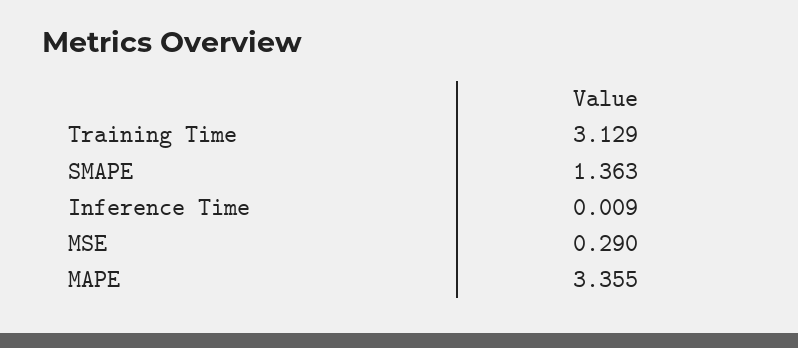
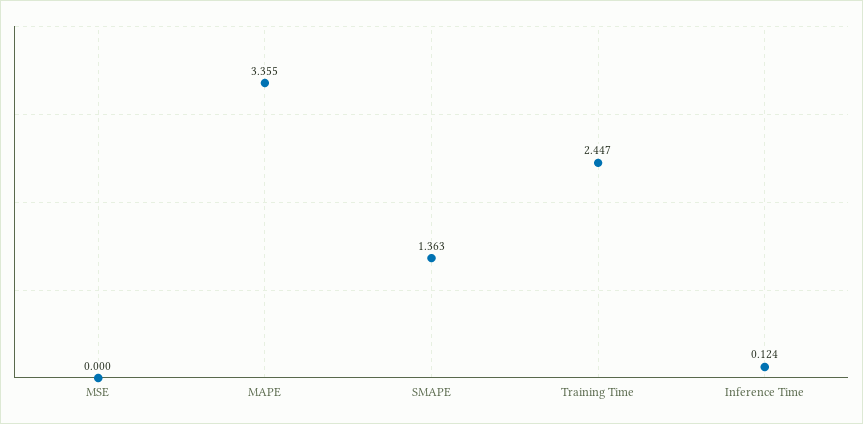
Training Time: 3.129 -> 2.447
Inference Time: 0.009 -> 0.124
MSE: 0.29 -> 0

